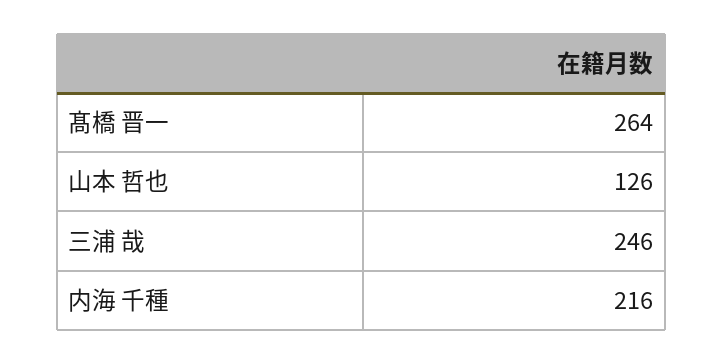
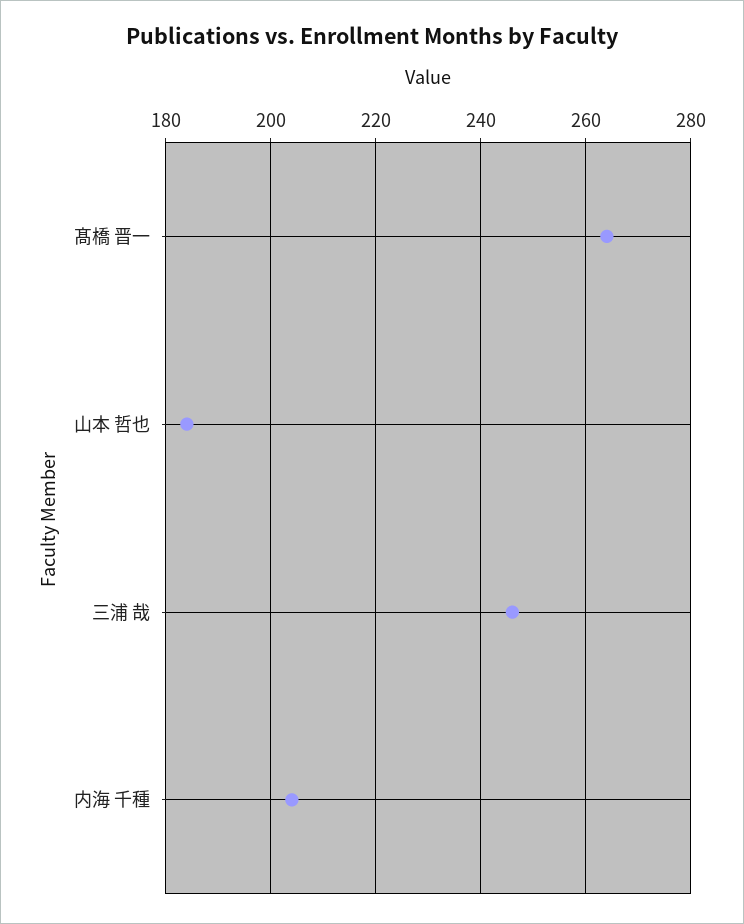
山本 哲也: 126 -> 185
内海 千種: 216 -> 205

